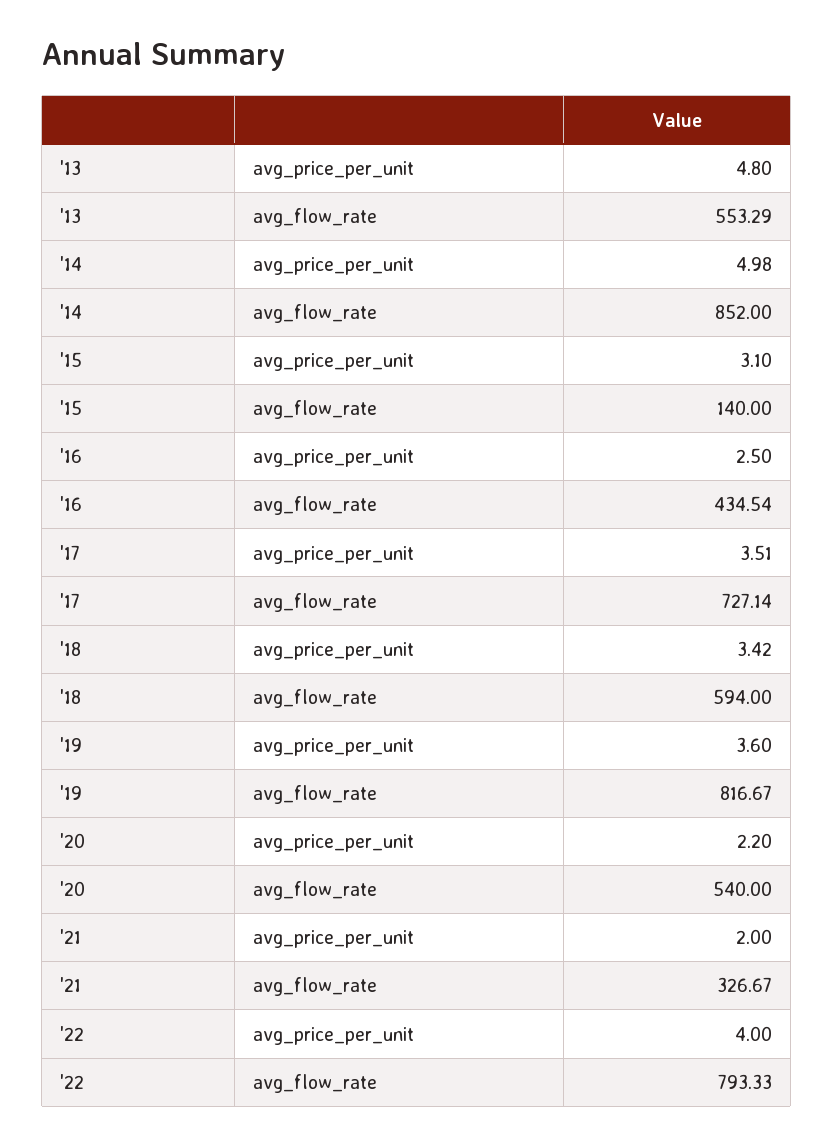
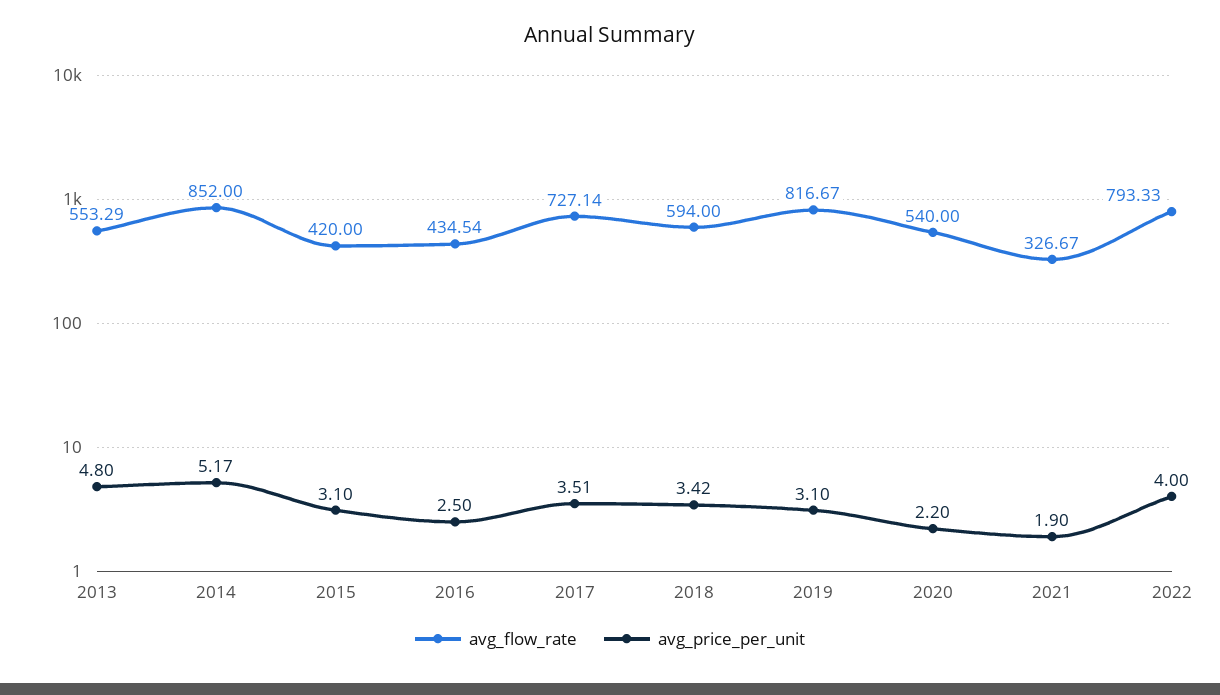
avg_price_per_unit, '14: 4.98 -> 5.17
avg_flow_rate, '15: 140 -> 420
avg_price_per_unit, '19: 3.6 -> 3.1
avg_price_per_unit, '21: 2 -> 1.9

